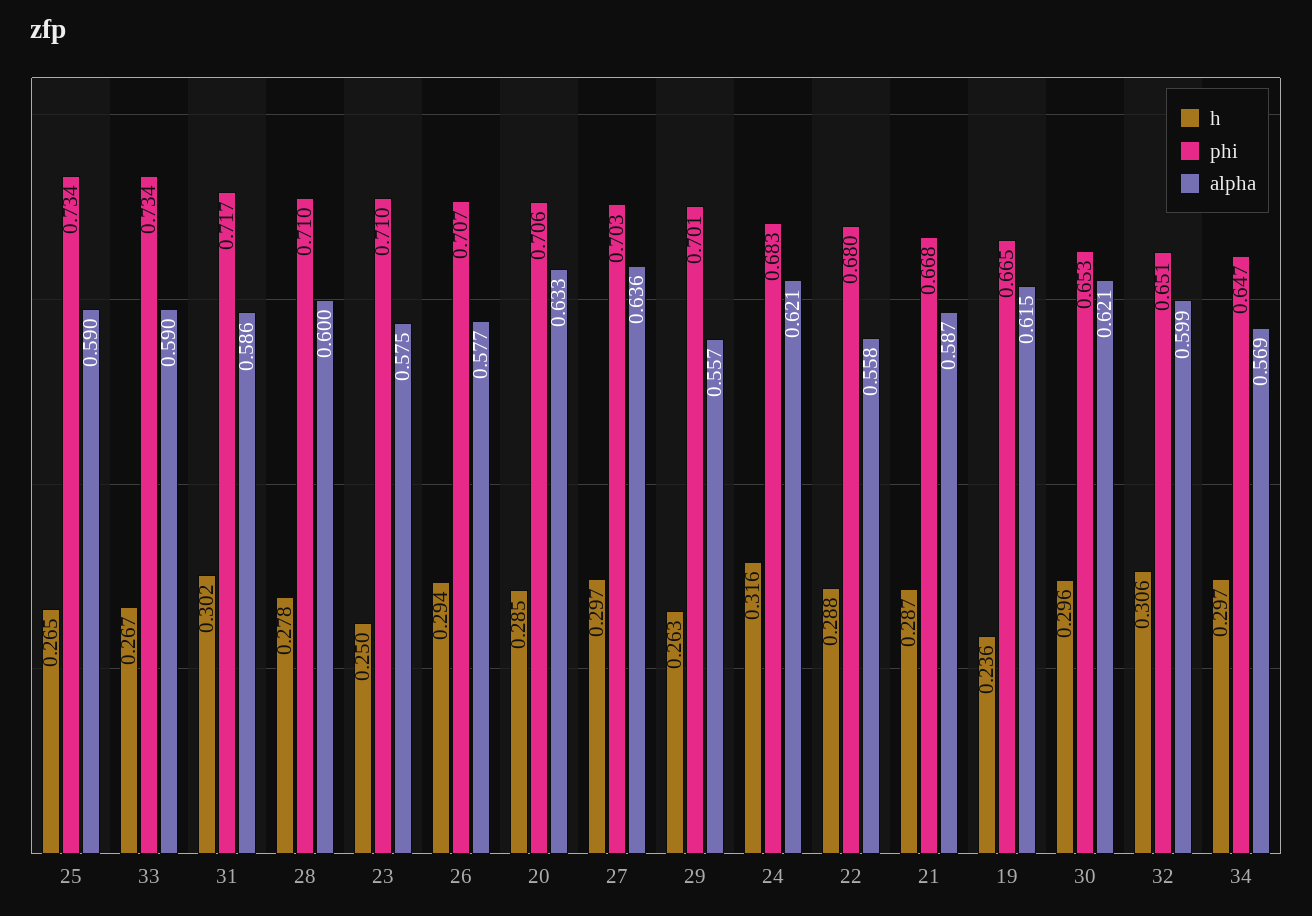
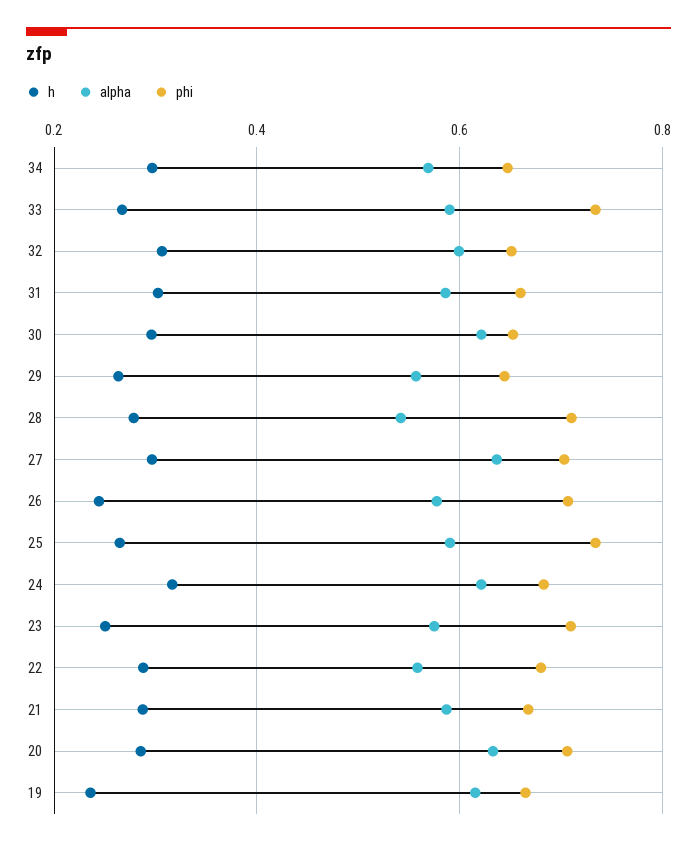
phi, 31: 0.717 -> 0.66
alpha, 28: 0.6 -> 0.54
h, 26: 0.294 -> 0.24
phi, 29: 0.701 -> 0.64

